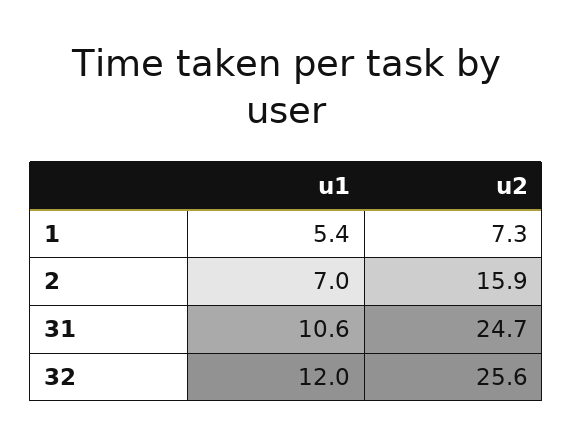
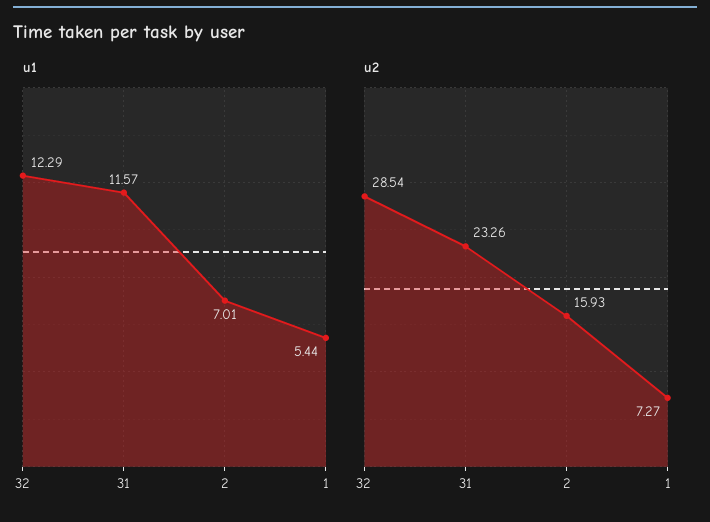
u1, 31: 10.6 -> 11.57
u2, 31: 24.7 -> 23.26
u1, 32: 12 -> 12.29
u2, 32: 25.6 -> 28.54

